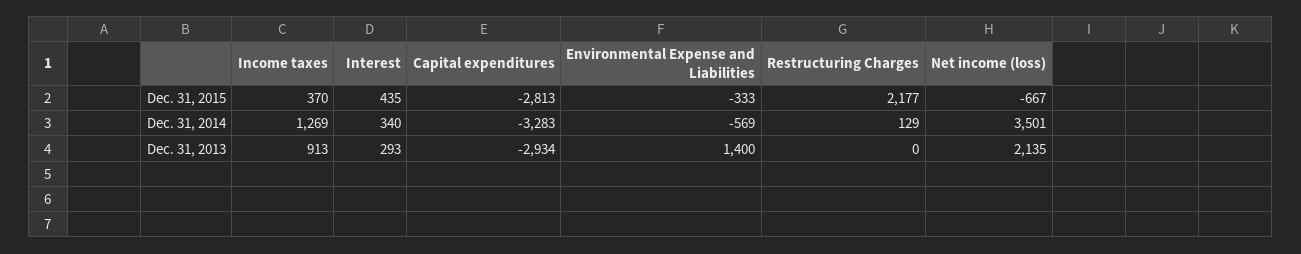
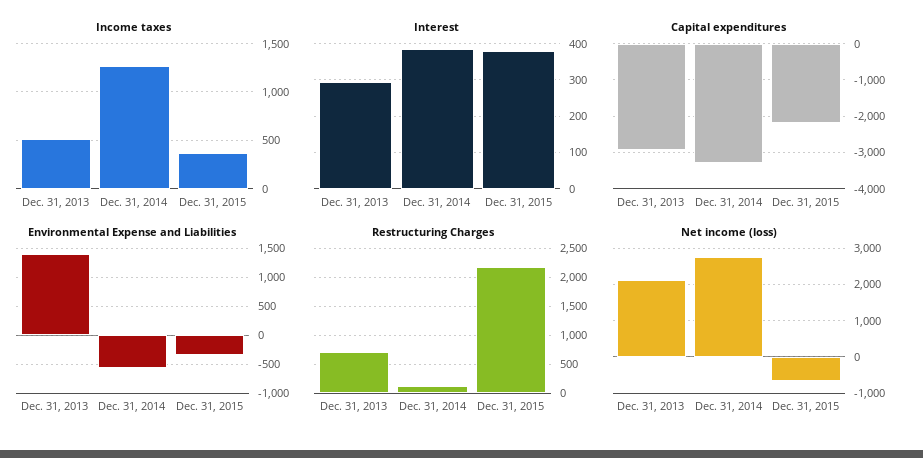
Interest, Dec. 31, 2015: 435 -> 380
Capital expenditures, Dec. 31, 2015: -2813 -> -2200
Interest, Dec. 31, 2014: 340 -> 380
Net income (loss), Dec. 31, 2014: 3501 -> 2800
Income taxes, Dec. 31, 2013: 913 -> 500
Restructuring Charges, Dec. 31, 2013: 0 -> 750

